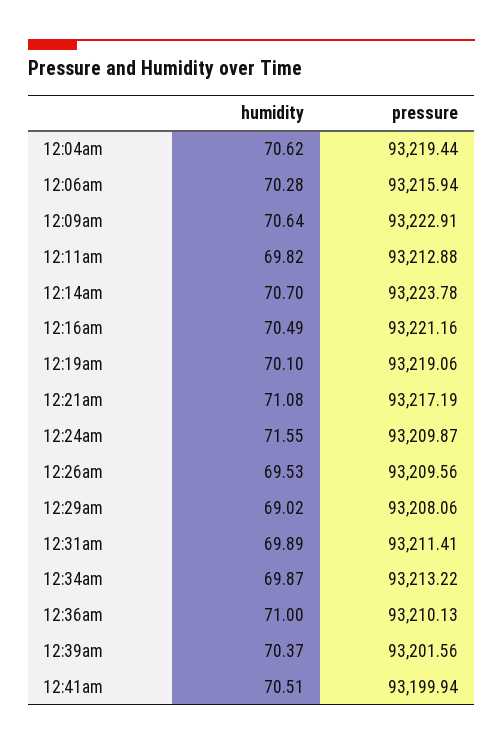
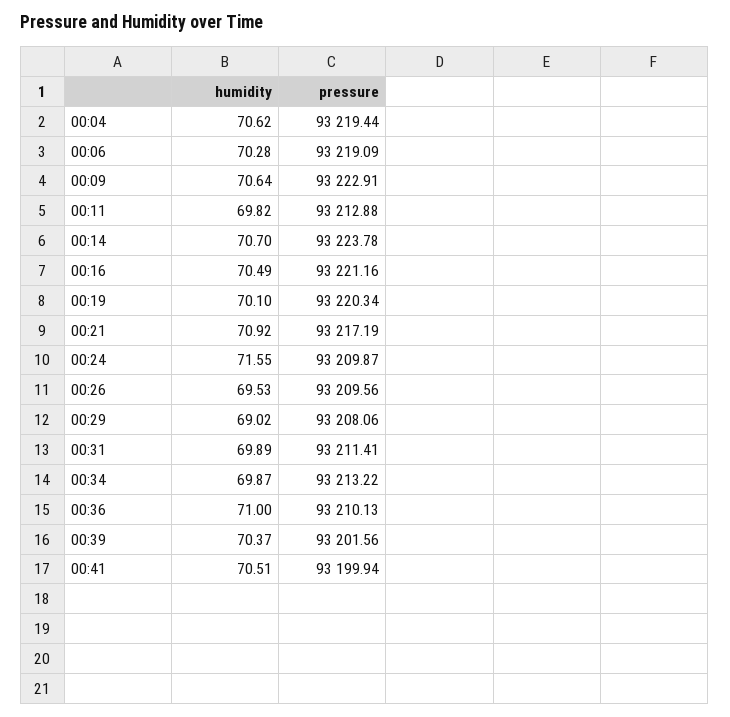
pressure, 12:06am: 93215.94 -> 93219.09
pressure, 12:19am: 93219.06 -> 93220.34
humidity, 12:21am: 71.08 -> 70.92

